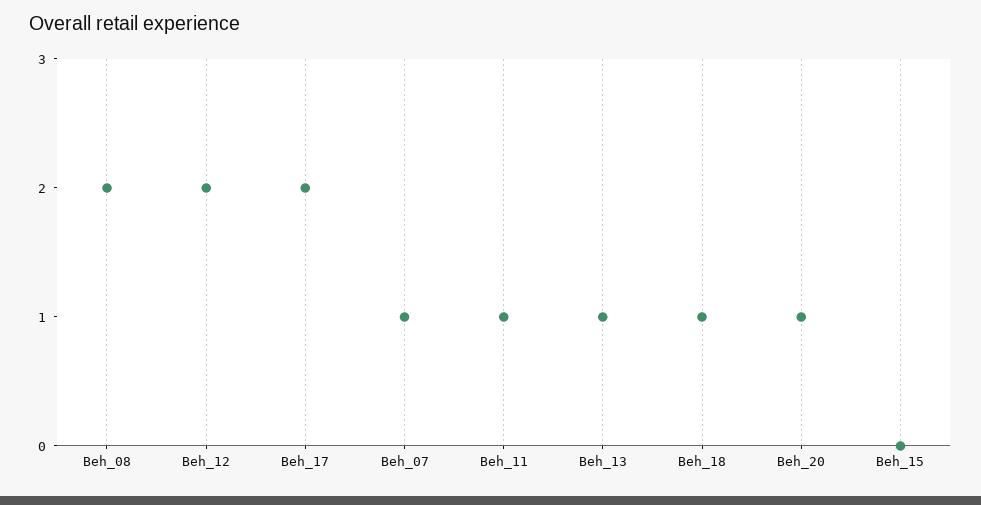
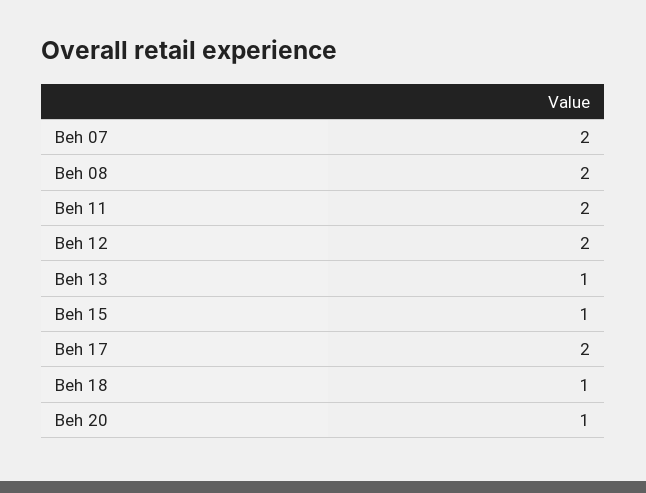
Beh_07: 1 -> 2
Beh_11: 1 -> 2
Beh_15: 0 -> 1

